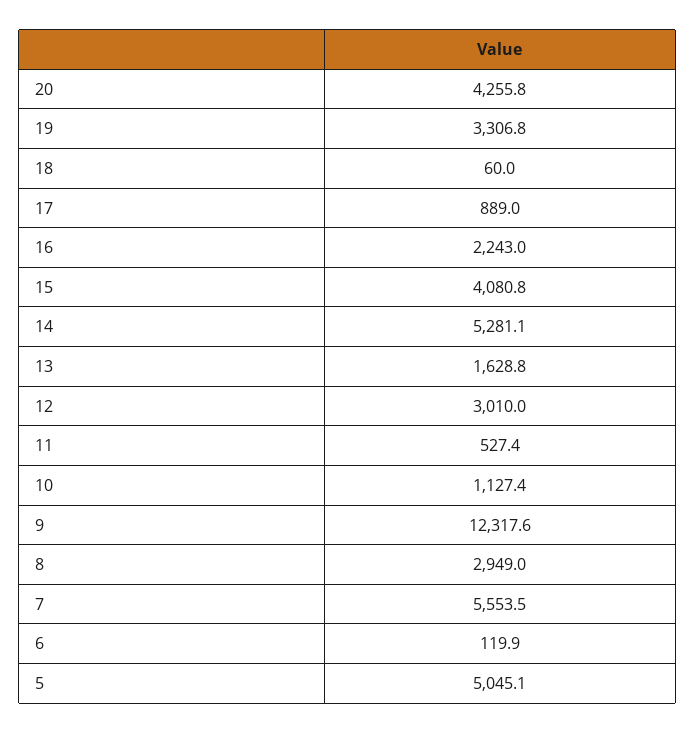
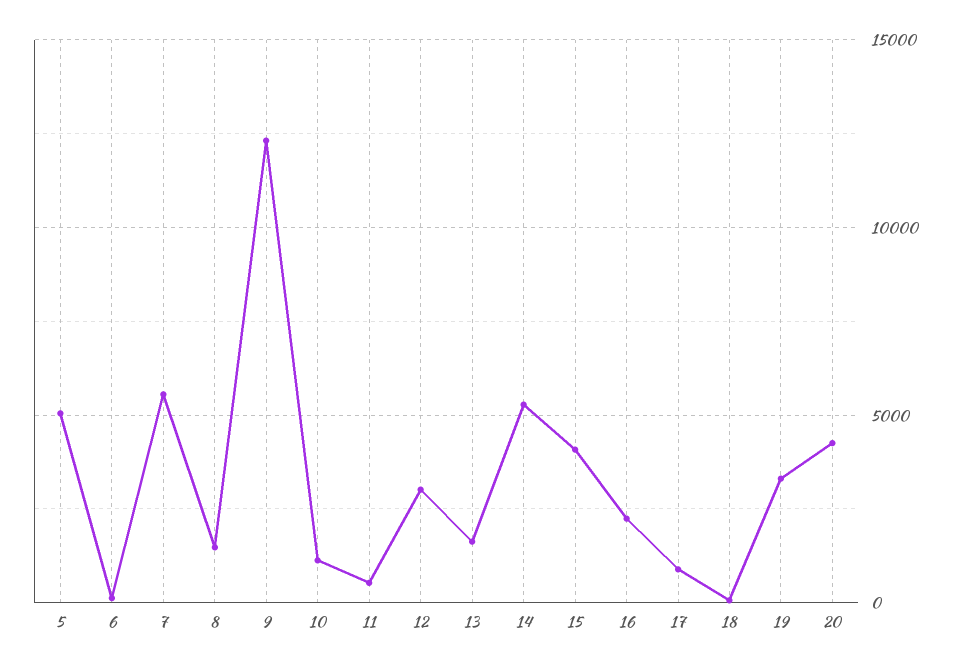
8: 2949 -> 1500

